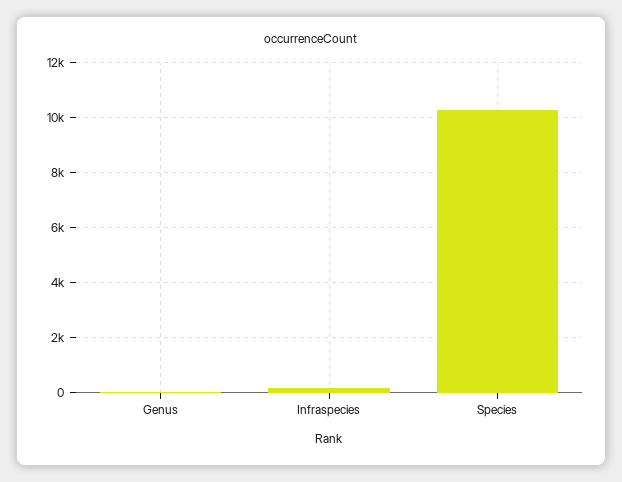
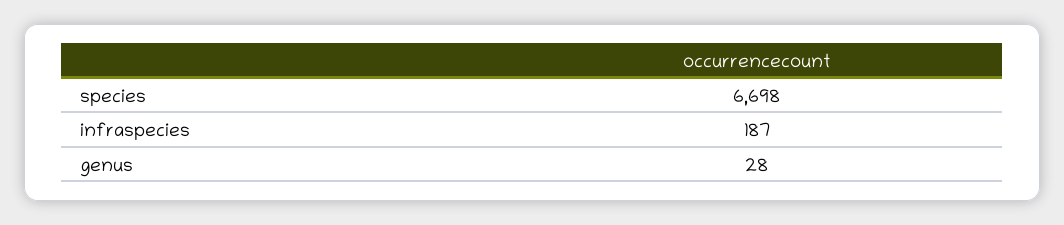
Species: 10250 -> 6698

